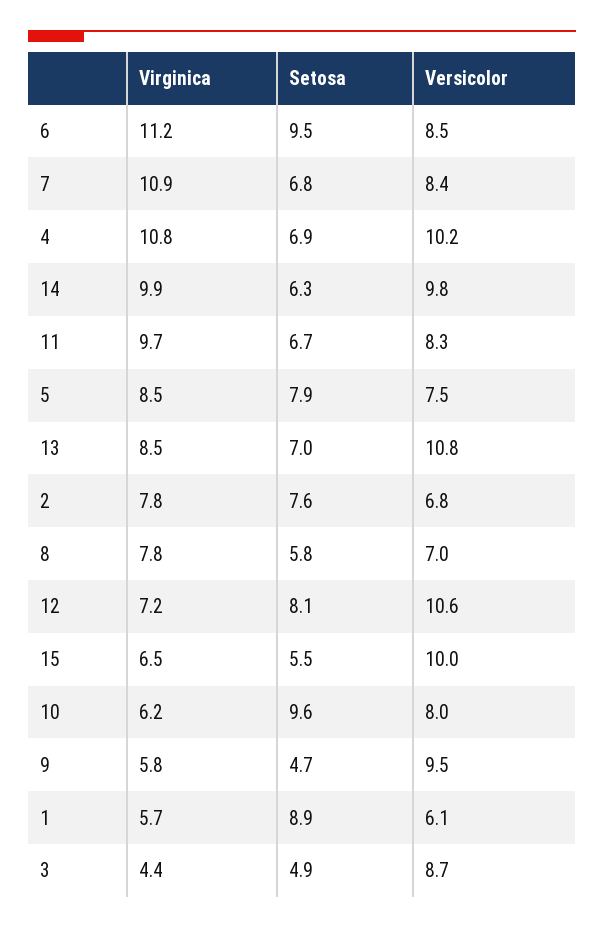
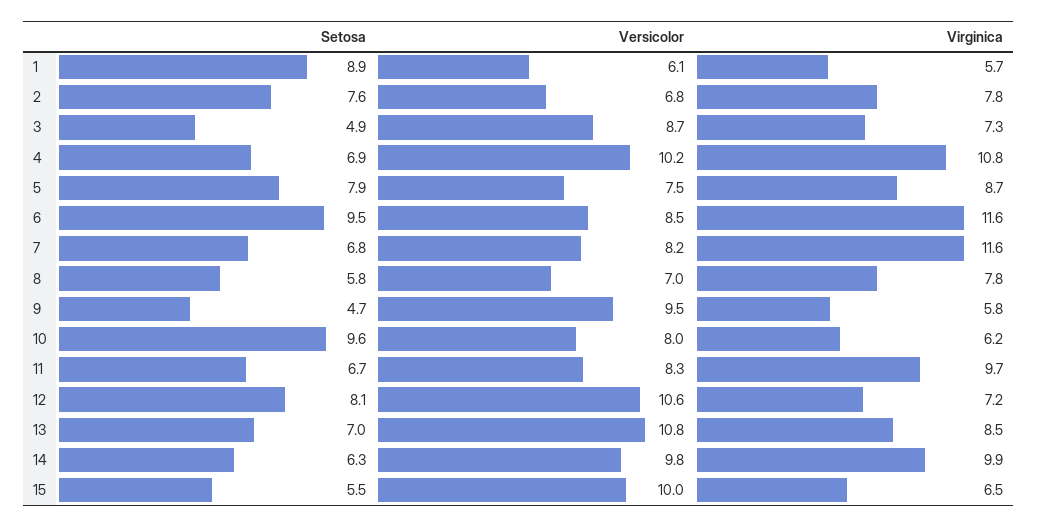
Virginica, 6: 11.2 -> 11.6
Virginica, 7: 10.9 -> 11.6
Versicolor, 7: 8.4 -> 8.2
Virginica, 5: 8.5 -> 8.7
Virginica, 3: 4.4 -> 7.3

